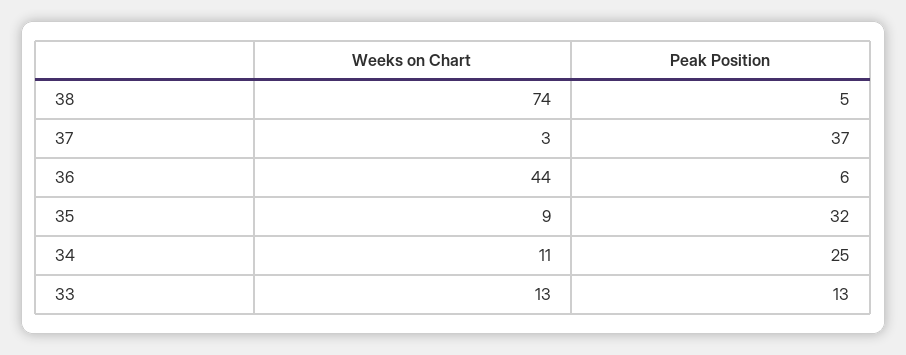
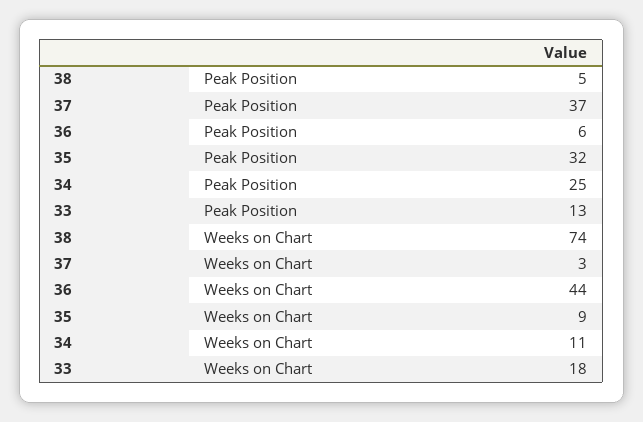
Weeks on Chart, 33: 13 -> 18

